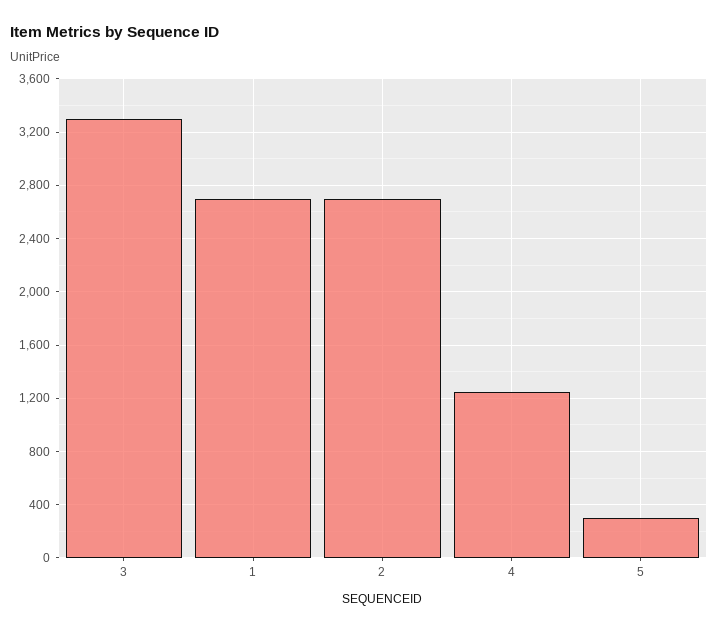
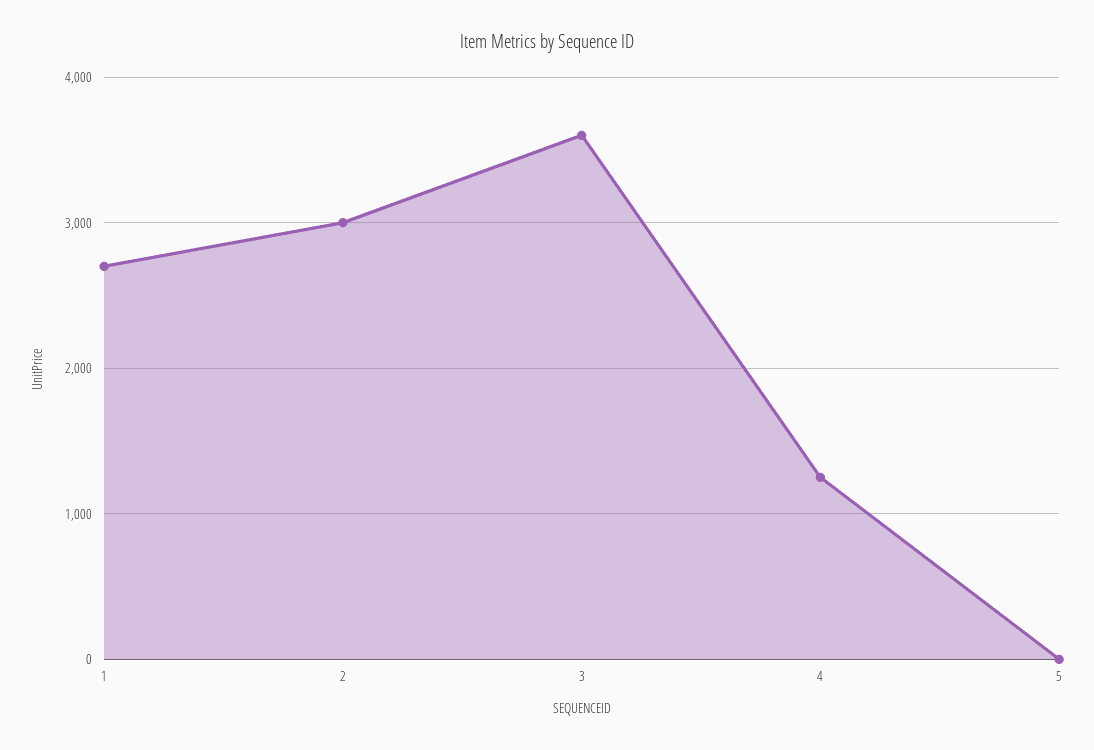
3: 3300 -> 3600
2: 2700 -> 3000
5: 300 -> 0

